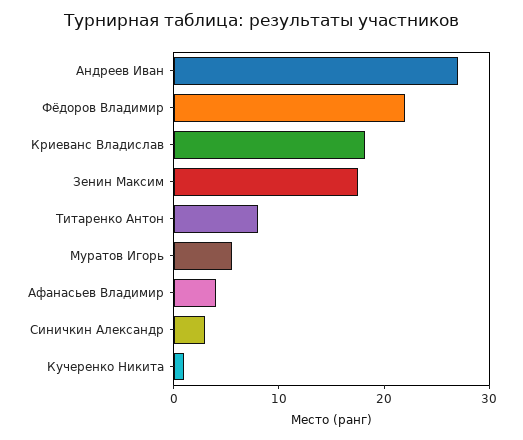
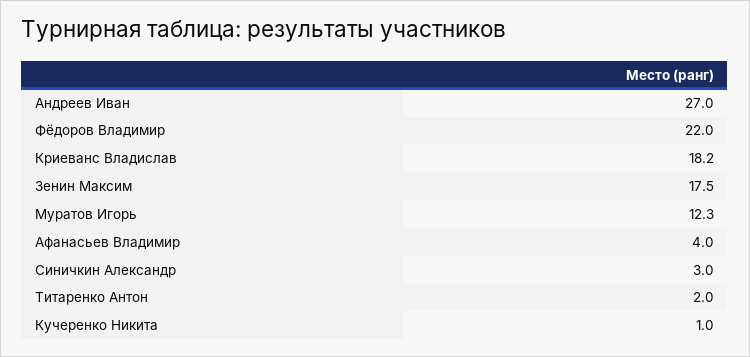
Титаренко Антон: 8 -> 2
Муратов Игорь: 6 -> 12.3

